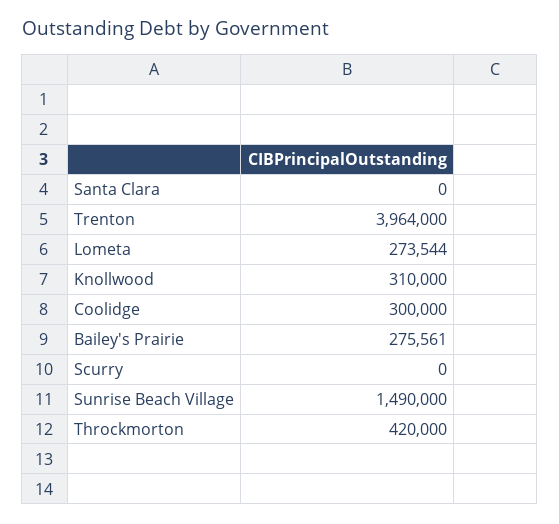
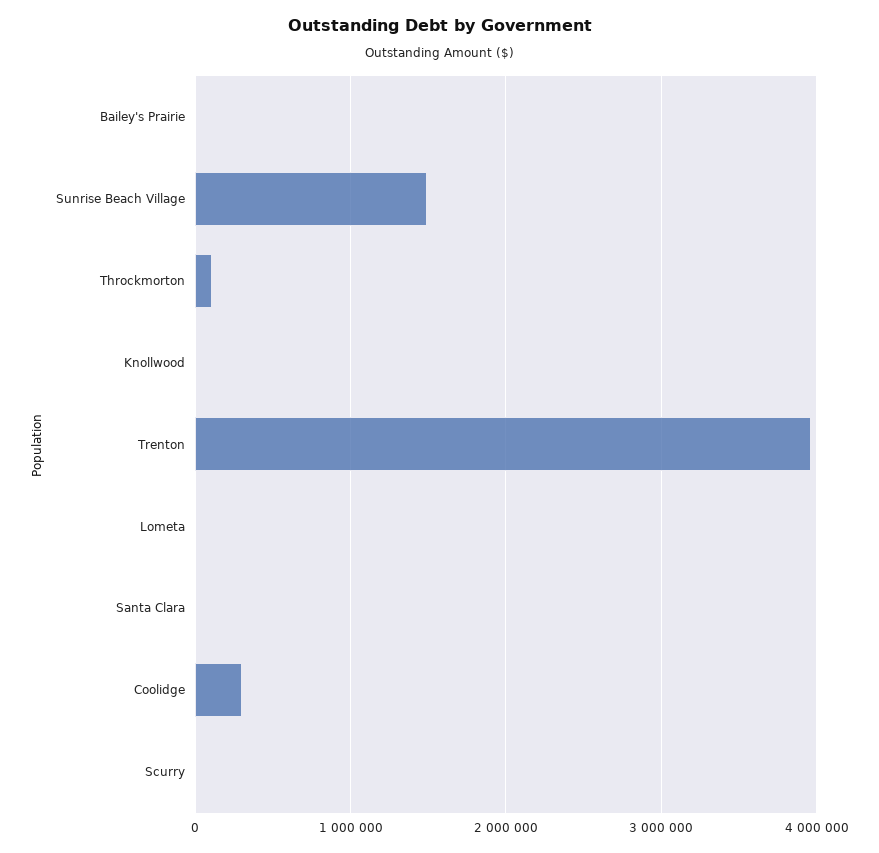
Lometa: 273544 -> 0
Knollwood: 310000 -> 0
Bailey's Prairie: 275561 -> 0
Throckmorton: 420000 -> 100000

